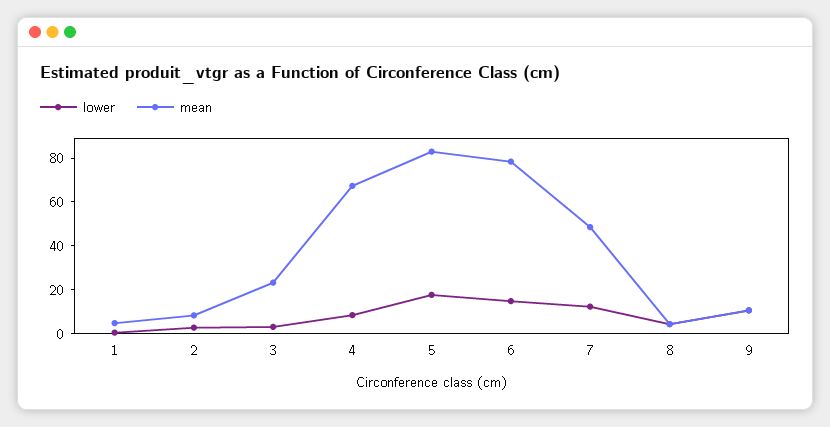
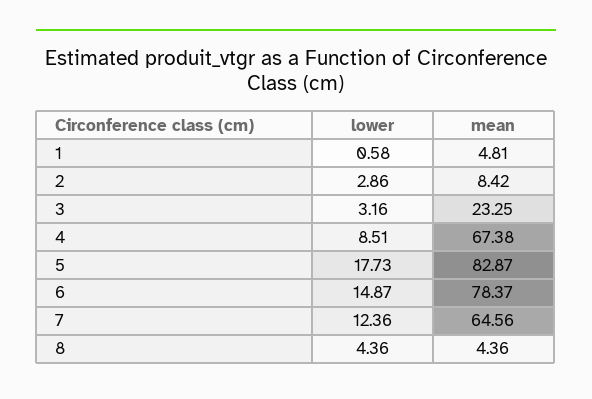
mean, 7: 50 -> 64.56
lower, 9: 10 -> none
mean, 9: 10 -> none

